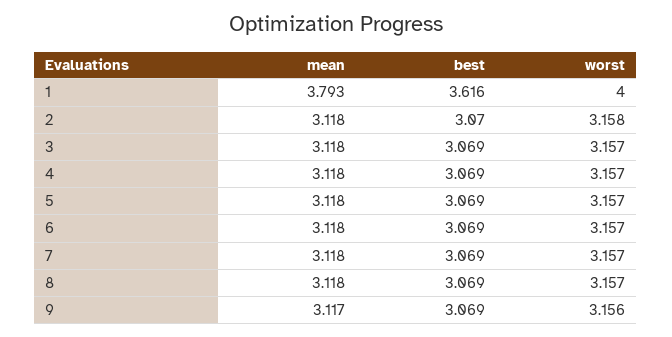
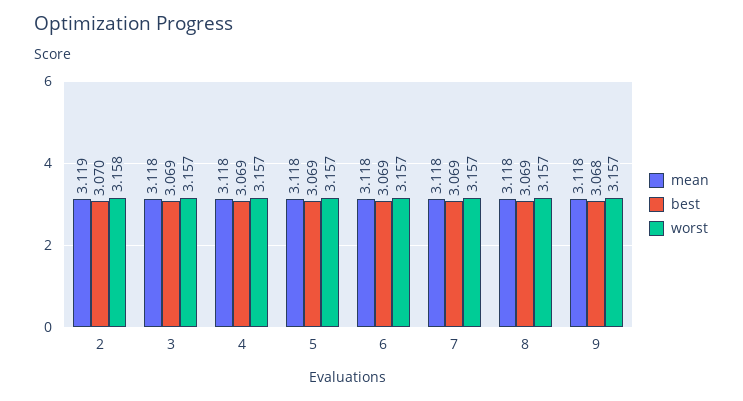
mean, 1: 3.793 -> none
best, 1: 3.616 -> none
worst, 1: 4 -> none
mean, 2: 3.118 -> 3.119
mean, 9: 3.117 -> 3.118
best, 9: 3.069 -> 3.068
worst, 9: 3.156 -> 3.157

